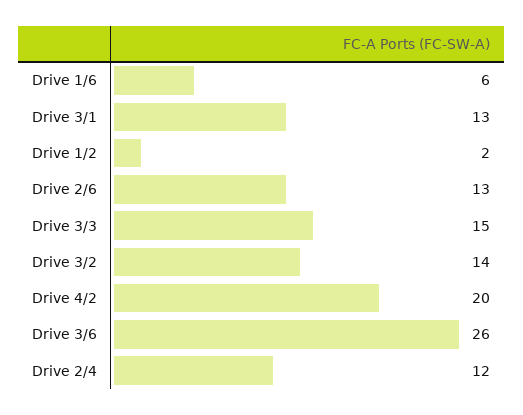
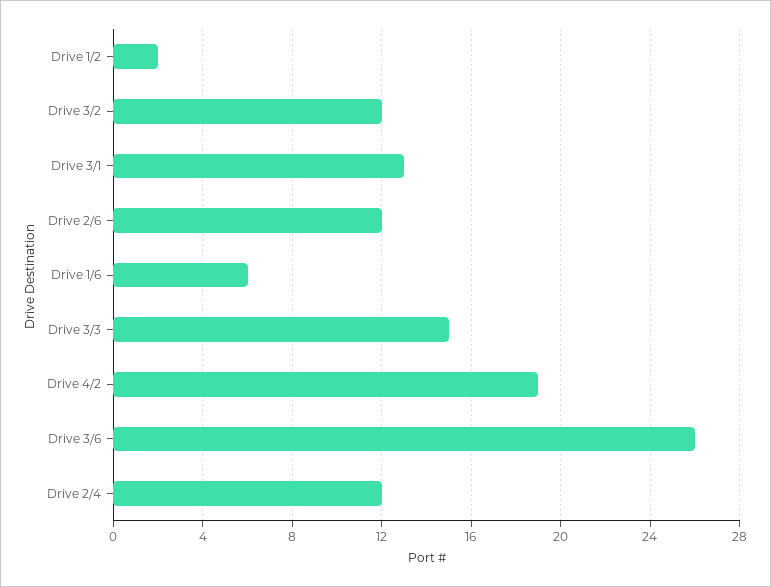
Drive 2/6: 13 -> 12
Drive 3/2: 14 -> 12
Drive 4/2: 20 -> 19

